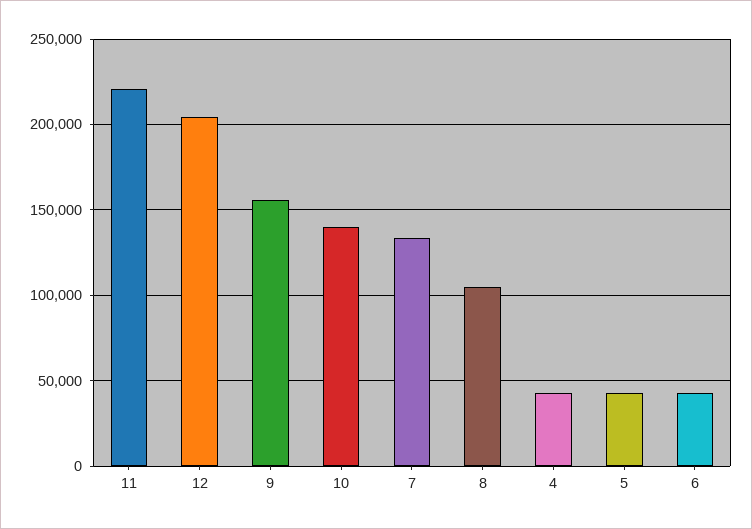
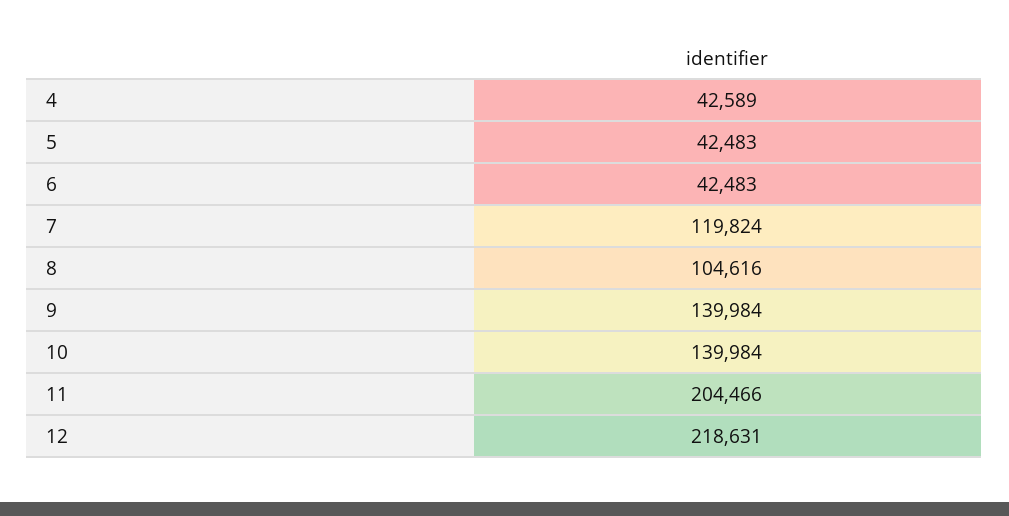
11: 220000 -> 204466
12: 205000 -> 218631
9: 155000 -> 139984
7: 135000 -> 119824

